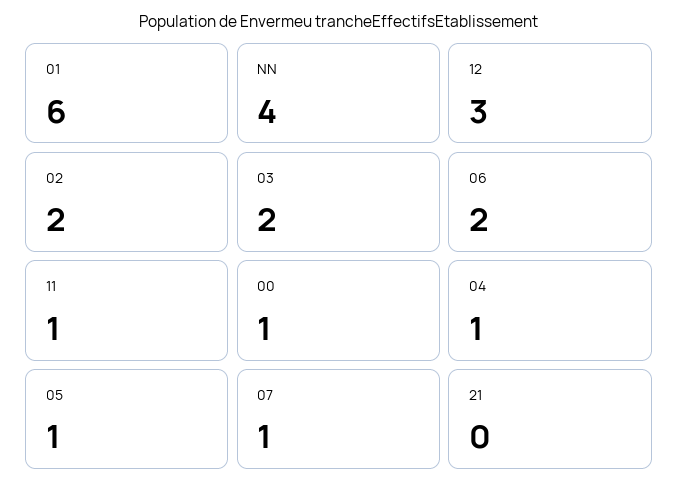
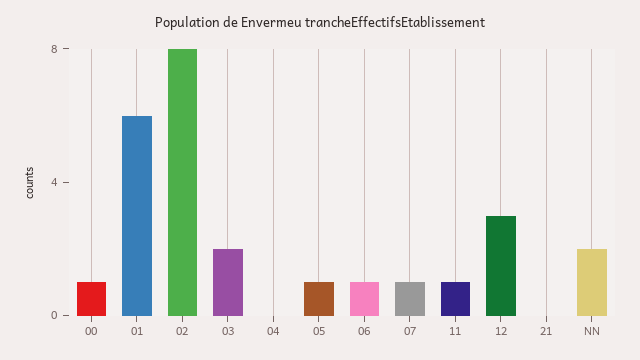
NN: 4 -> 2
02: 2 -> 8
06: 2 -> 1
04: 1 -> 0

